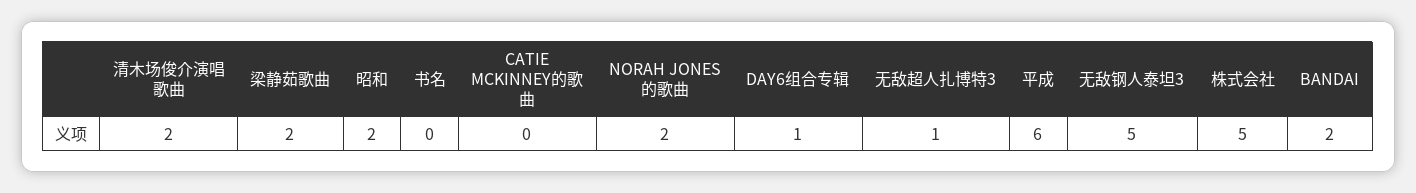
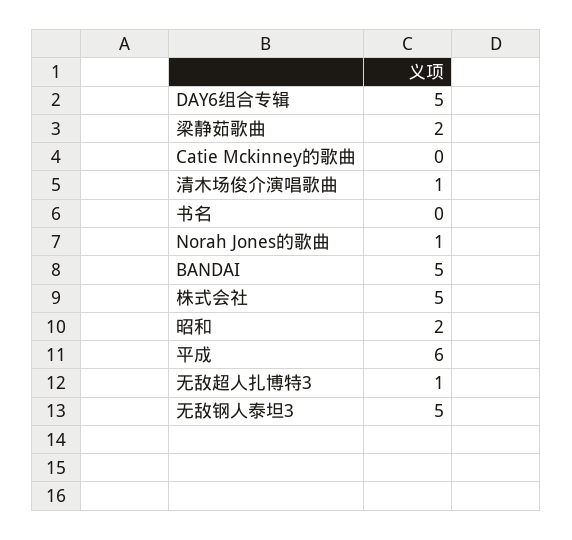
清木场俊介演唱歌曲: 2 -> 1
NORAH JONES的歌曲: 2 -> 1
DAY6组合专辑: 1 -> 5
BANDAI: 2 -> 5

